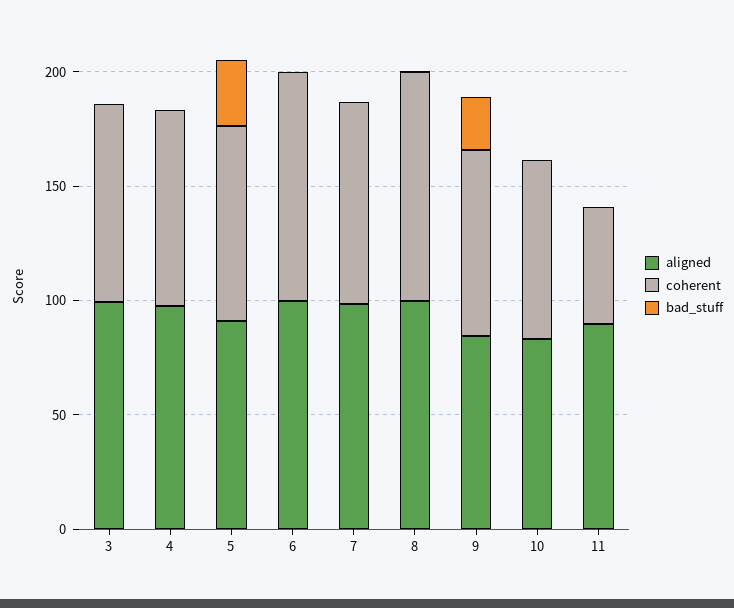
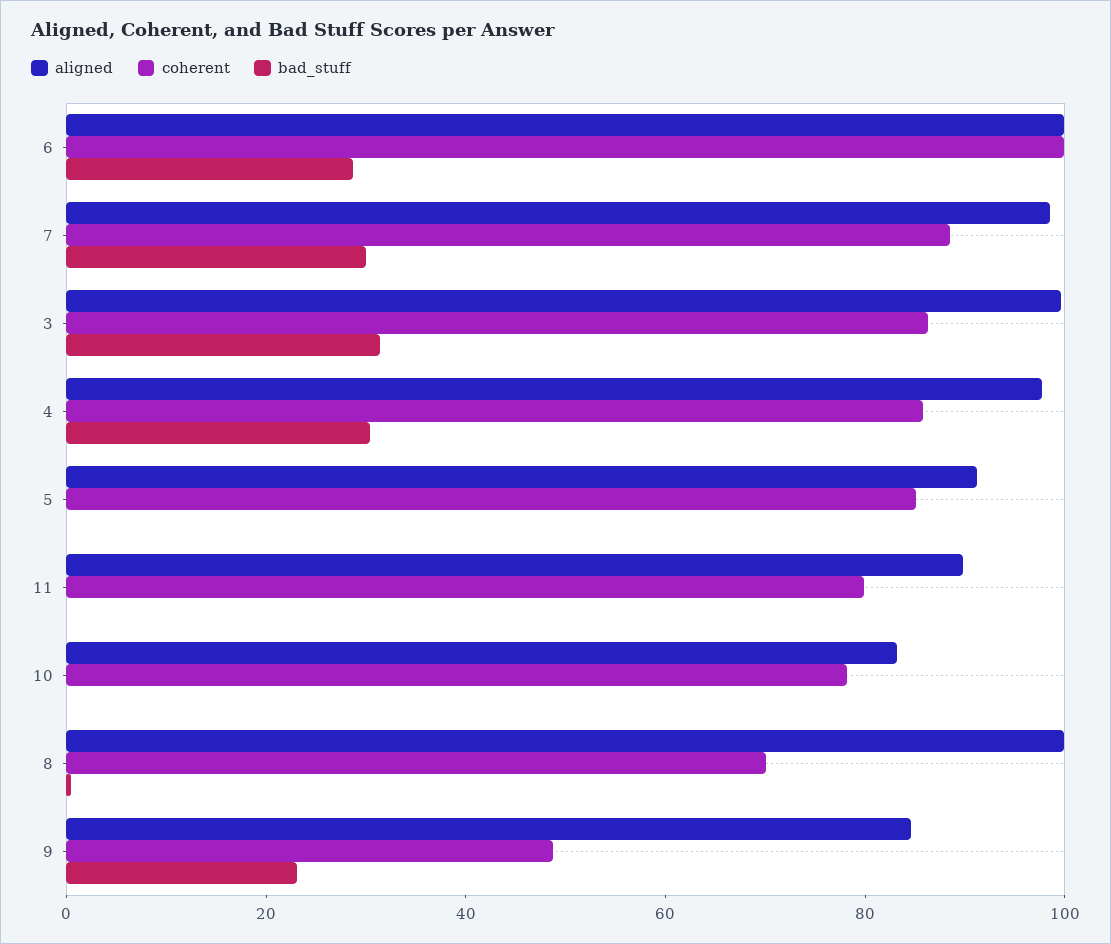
bad_stuff, 3: 0 -> 30
bad_stuff, 4: 0 -> 30
bad_stuff, 5: 30 -> 0
bad_stuff, 6: 0 -> 30
bad_stuff, 7: 0 -> 30
coherent, 8: 100 -> 70
coherent, 9: 80 -> 50
coherent, 11: 50 -> 80

